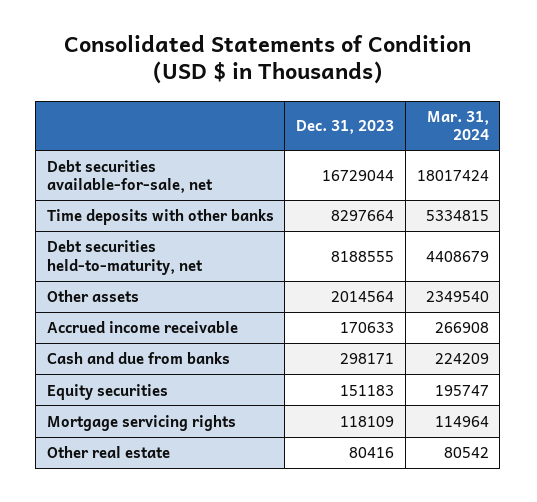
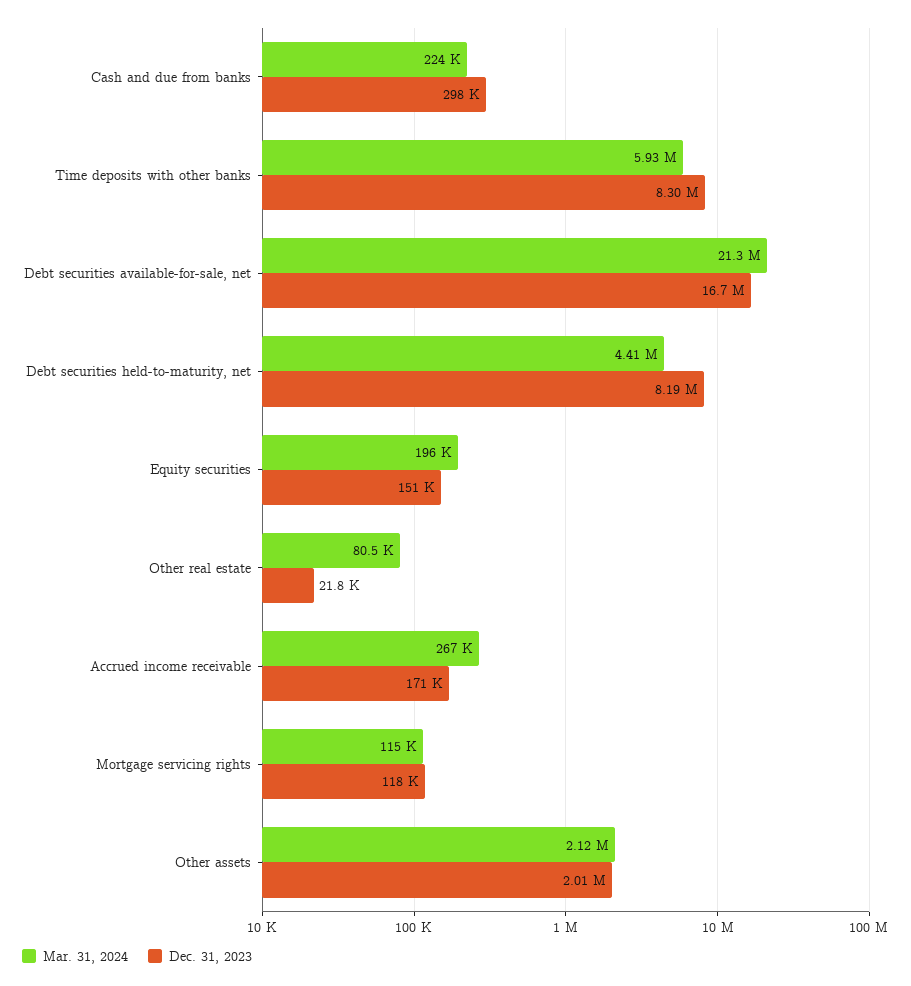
Mar. 31, 2024, Debt securities available-for-sale, net: 18017424 -> 21300000
Mar. 31, 2024, Time deposits with other banks: 5334815 -> 5930000
Mar. 31, 2024, Other assets: 2349540 -> 2120000
Dec. 31, 2023, Other real estate: 80416 -> 21800

